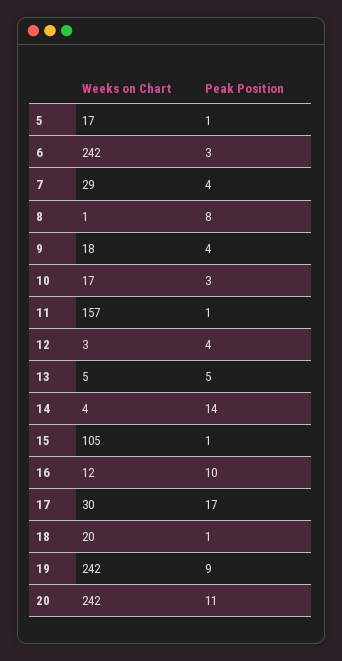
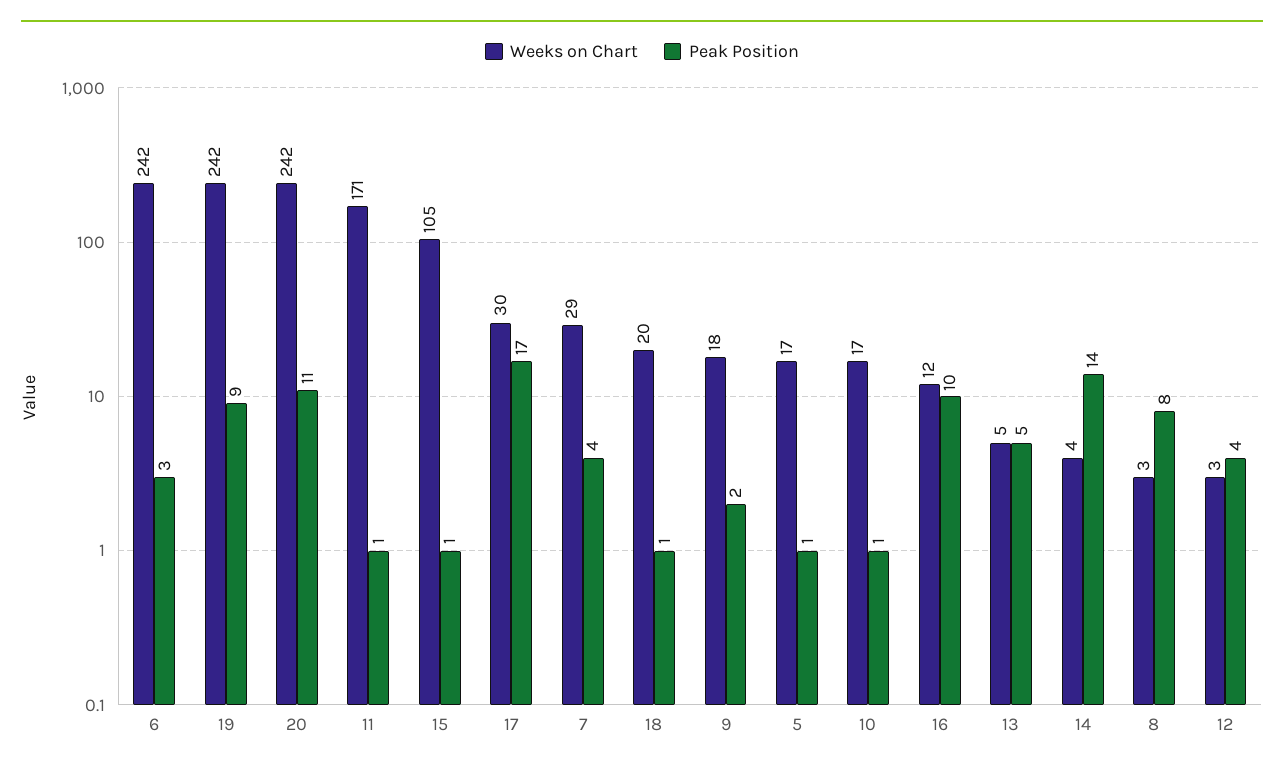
Weeks on Chart, 8: 1 -> 3
Peak Position, 9: 4 -> 2
Peak Position, 10: 3 -> 1
Weeks on Chart, 11: 157 -> 171

